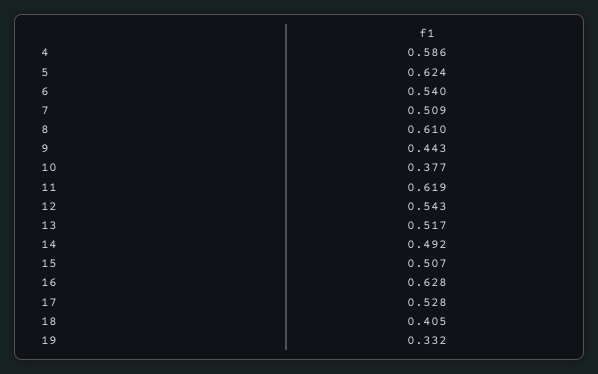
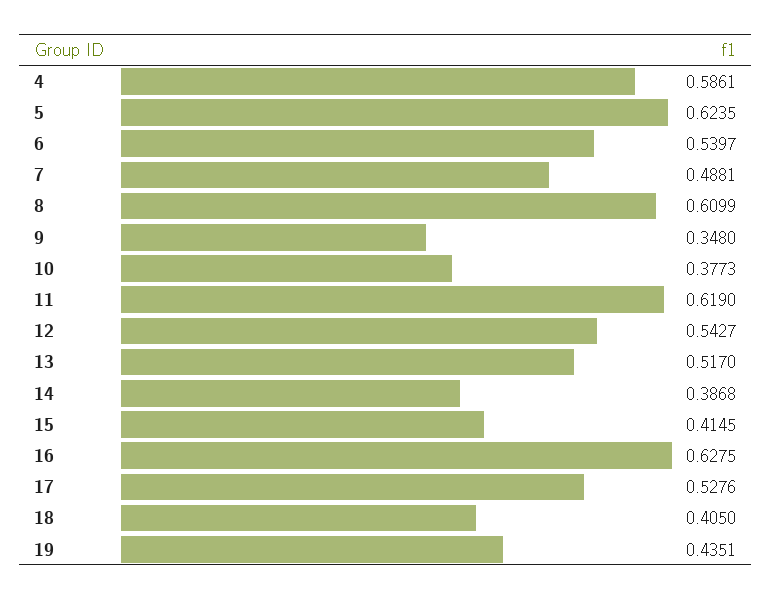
7: 0.509 -> 0.4881
9: 0.443 -> 0.348
14: 0.492 -> 0.3868
15: 0.507 -> 0.4145
19: 0.332 -> 0.4351

